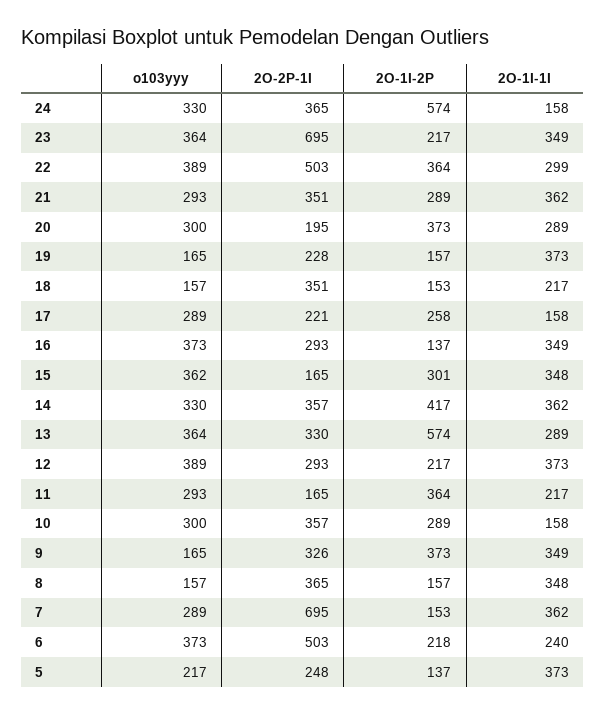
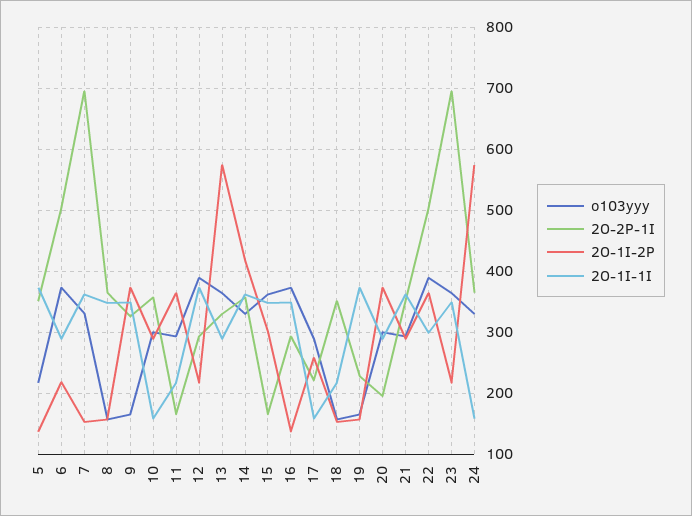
o103yyy, 7: 289 -> 330
2O-1I-1I, 6: 240 -> 290
2O-2P-1I, 5: 248 -> 350

